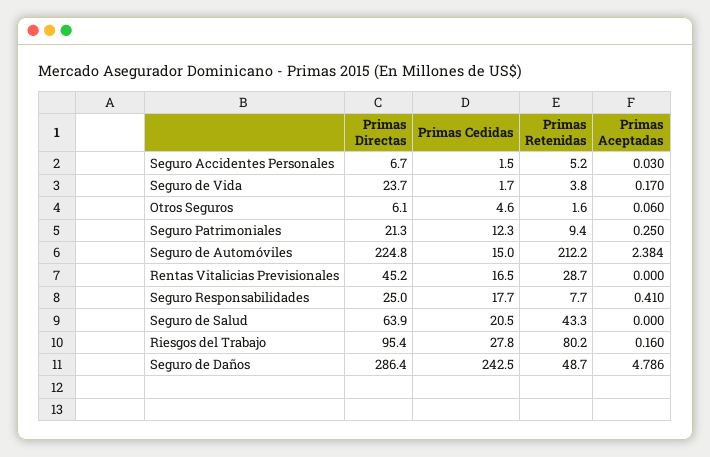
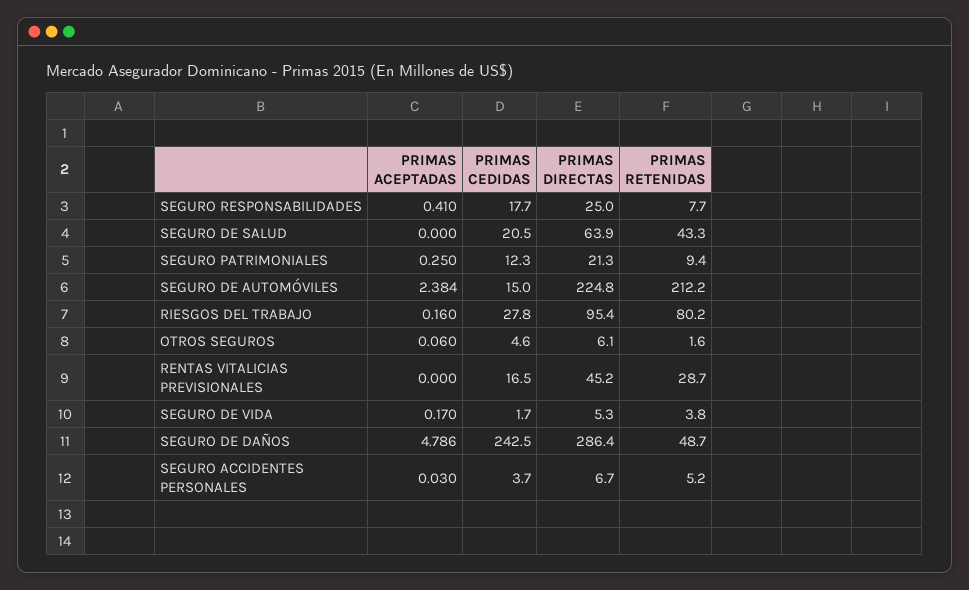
Primas Cedidas, Seguro Accidentes Personales: 1.5 -> 3.7
Primas Directas, Seguro de Vida: 23.7 -> 5.3

